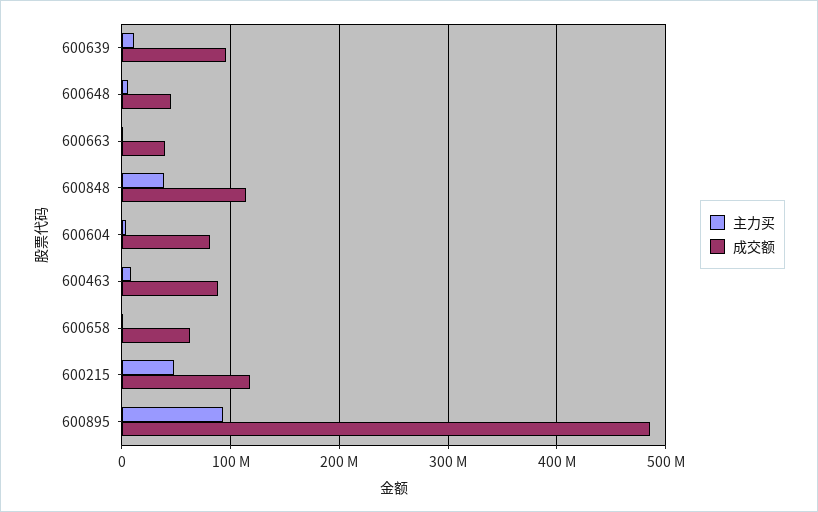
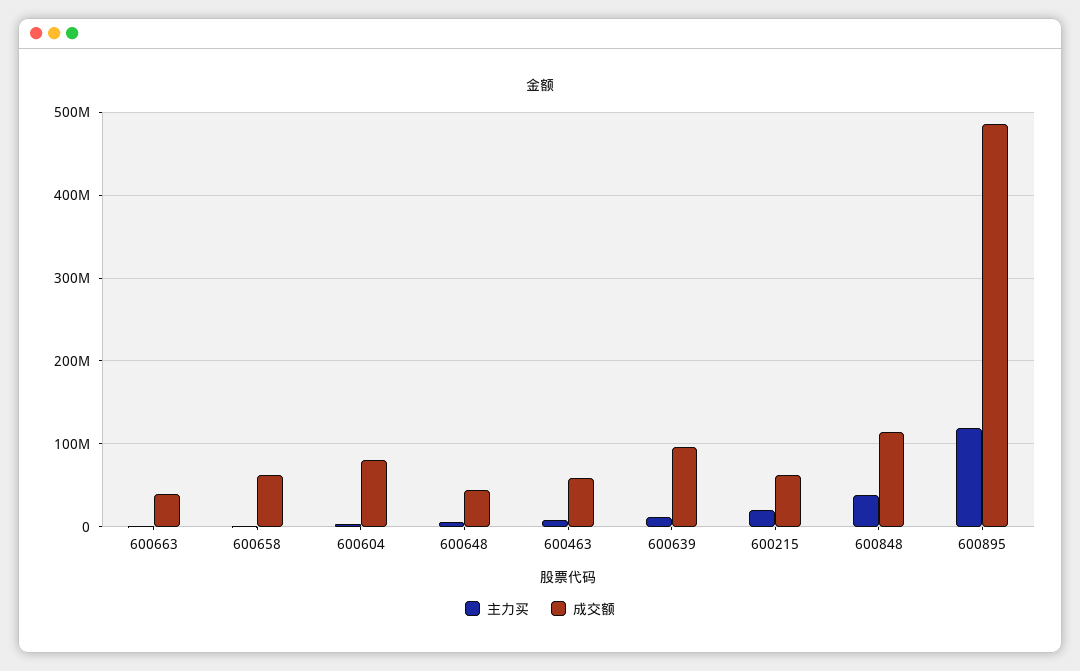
成交额, 600463: 90000000 -> 60000000
主力买, 600215: 50000000 -> 20000000
成交额, 600215: 120000000 -> 60000000
主力买, 600895: 90000000 -> 120000000

